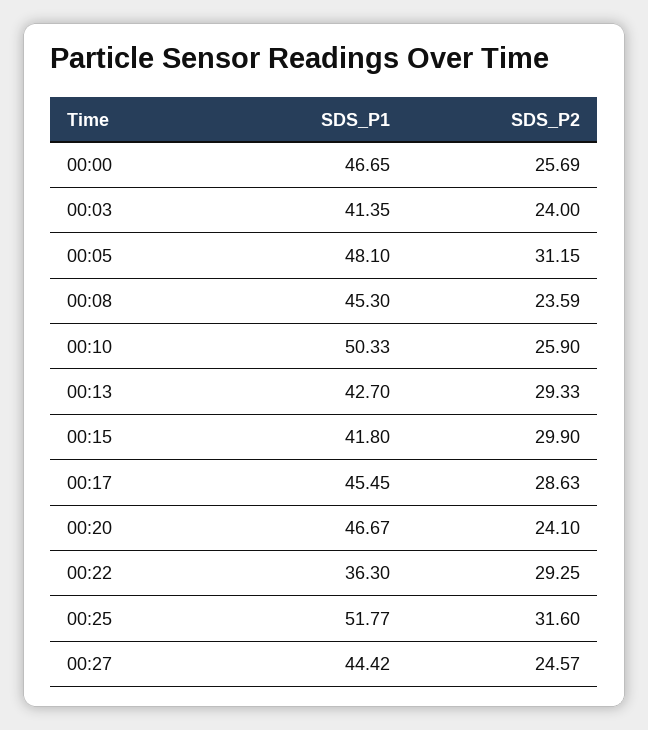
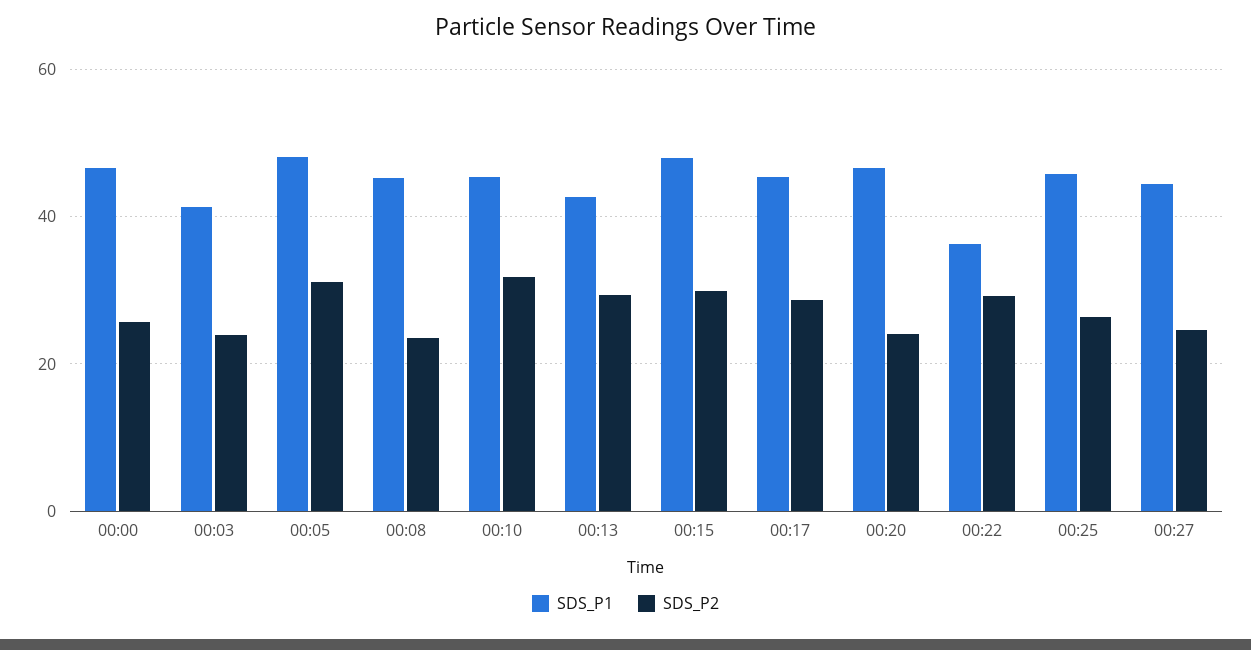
SDS_P1, 00:10: 50.33 -> 46
SDS_P2, 00:10: 25.9 -> 32
SDS_P1, 00:15: 41.8 -> 48
SDS_P1, 00:25: 51.77 -> 46
SDS_P2, 00:25: 31.6 -> 26

